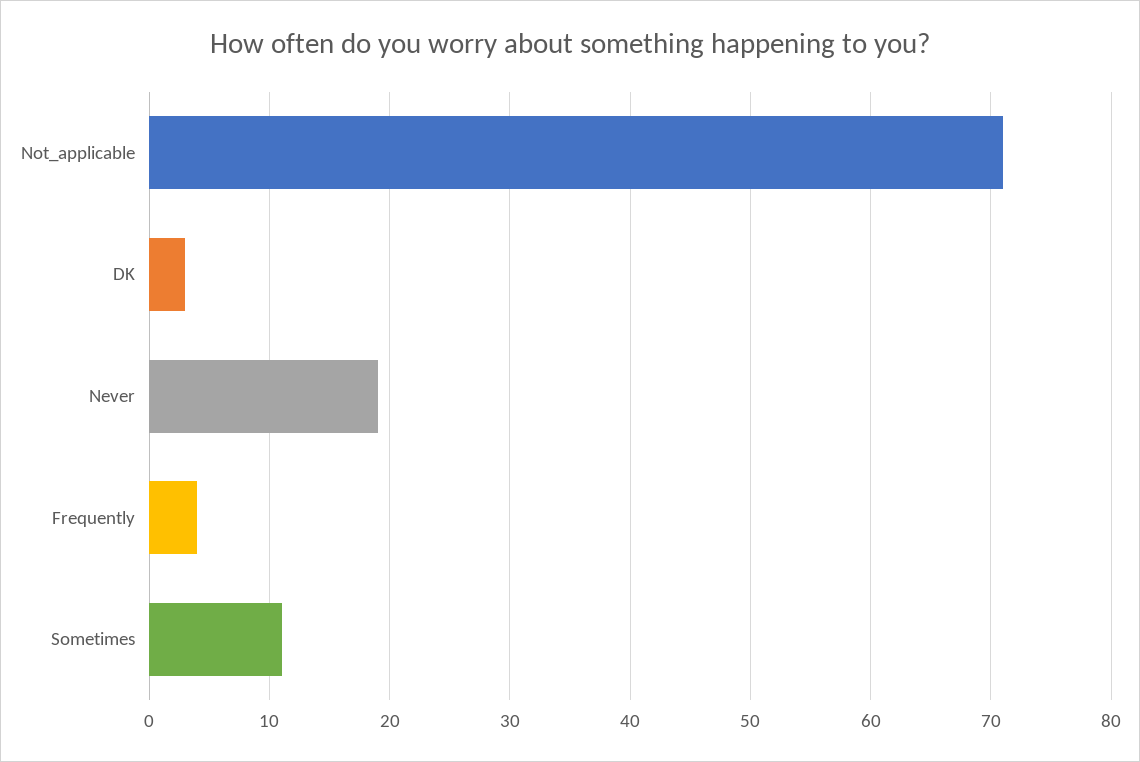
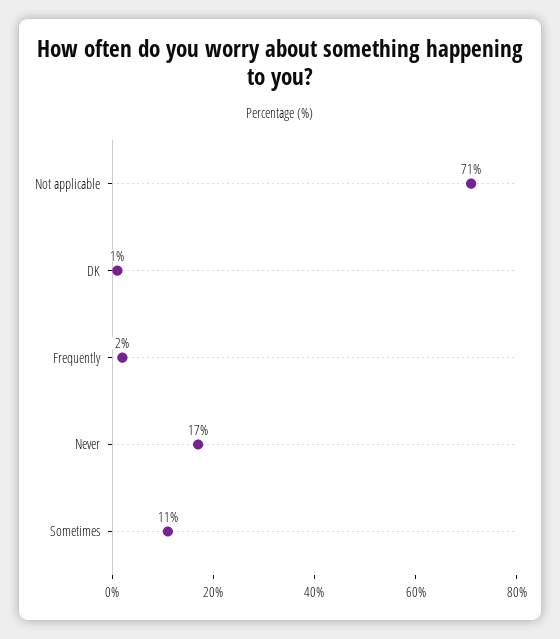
DK: 3 -> 1
Never: 19 -> 17
Frequently: 4 -> 2

